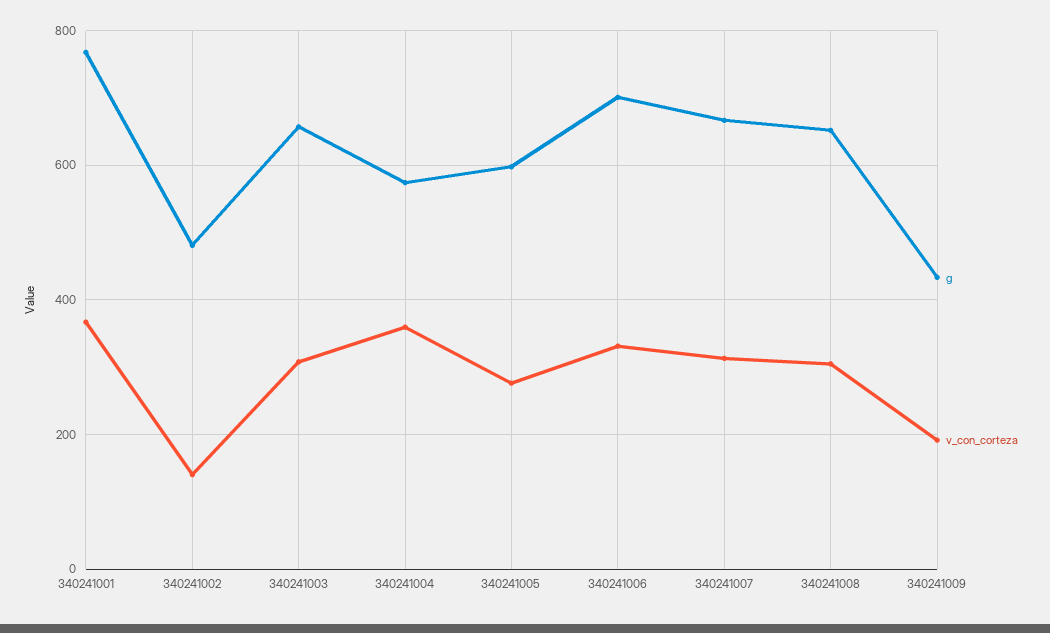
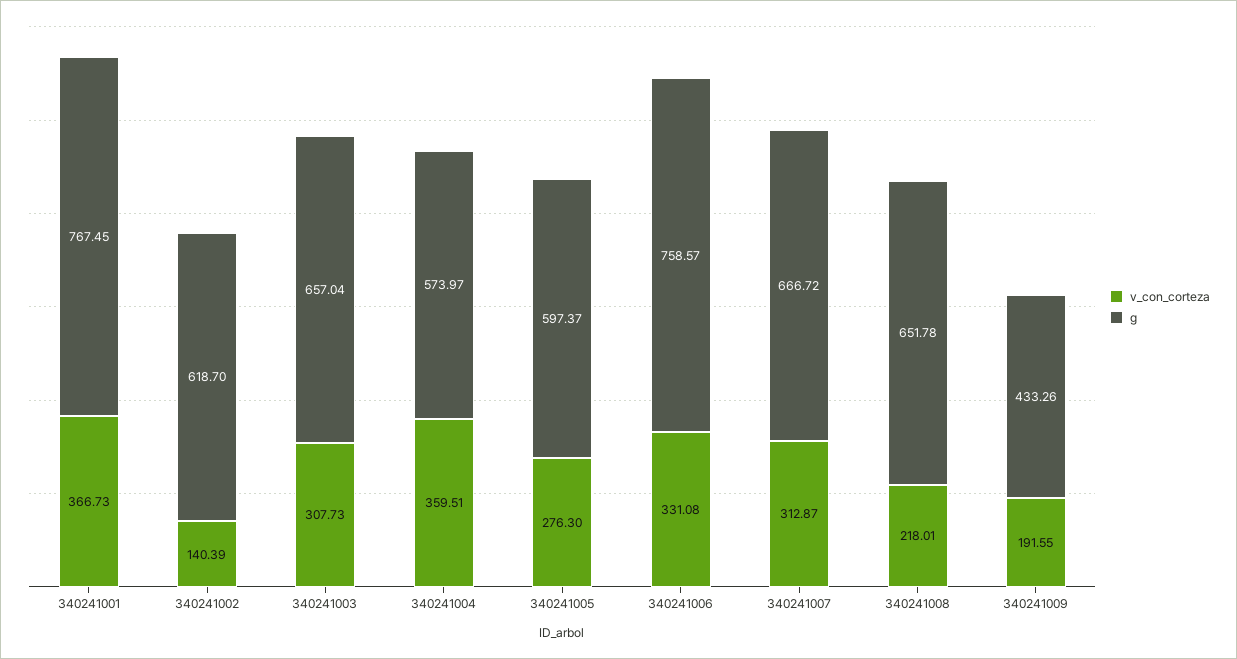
g, 340241002: 480 -> 618.7
g, 340241006: 700 -> 758.57
v_con_corteza, 340241008: 300 -> 218.01

